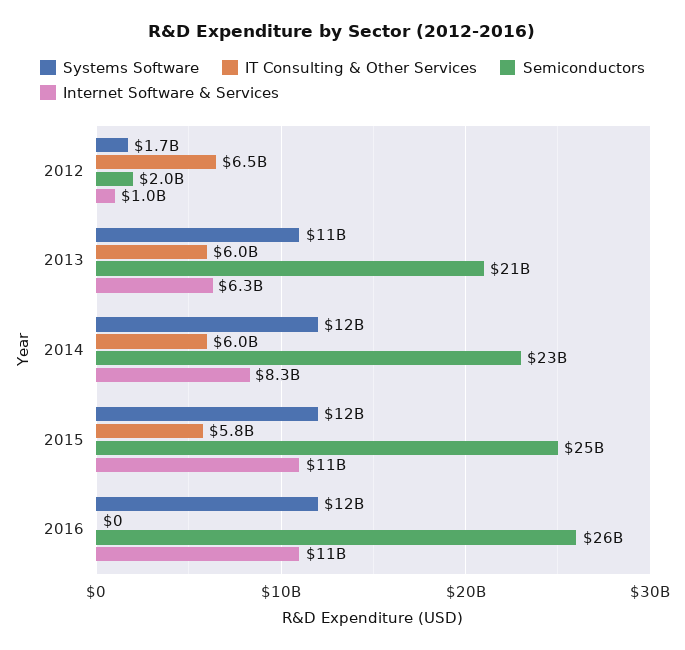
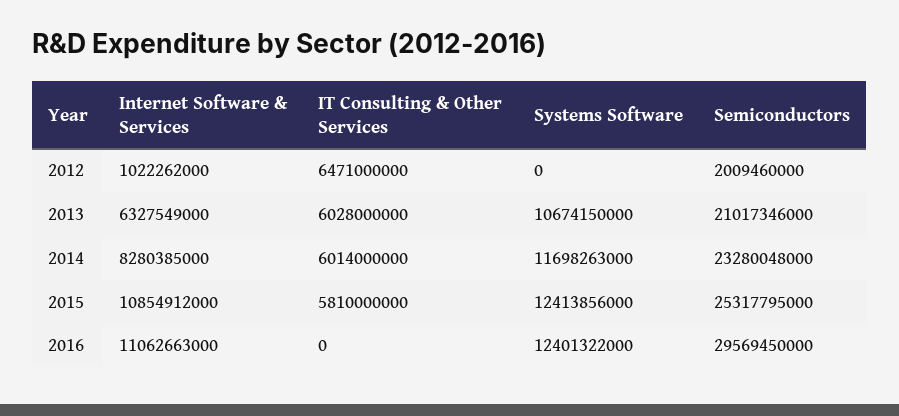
Systems Software, 2012: 1700000000 -> 0
Semiconductors, 2016: 26000000000 -> 29569450000

